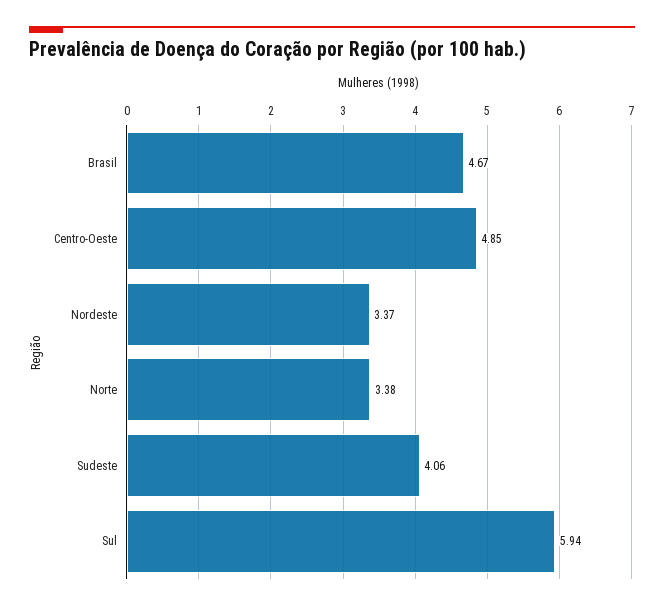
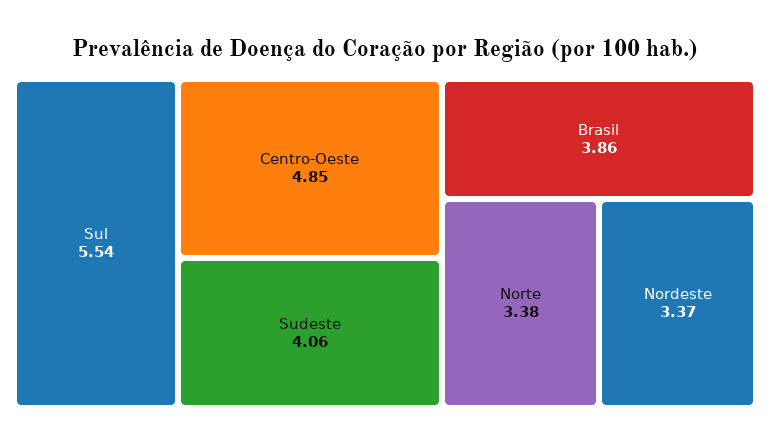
Brasil: 4.67 -> 3.86
Sul: 5.94 -> 5.54

